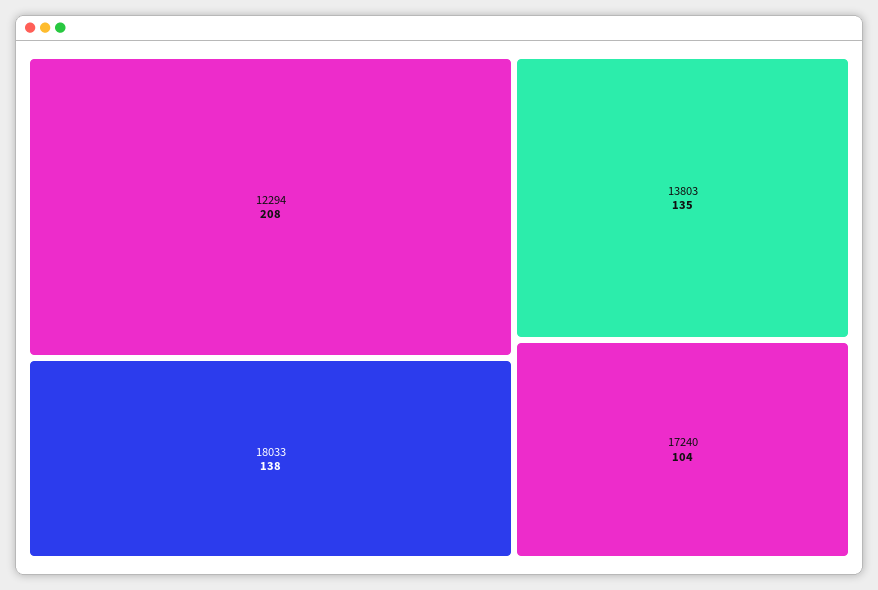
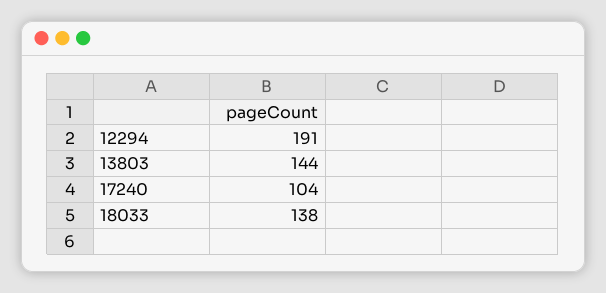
12294: 208 -> 191
13803: 135 -> 144

